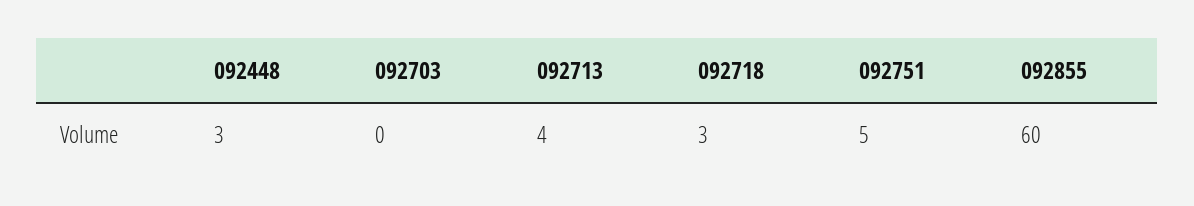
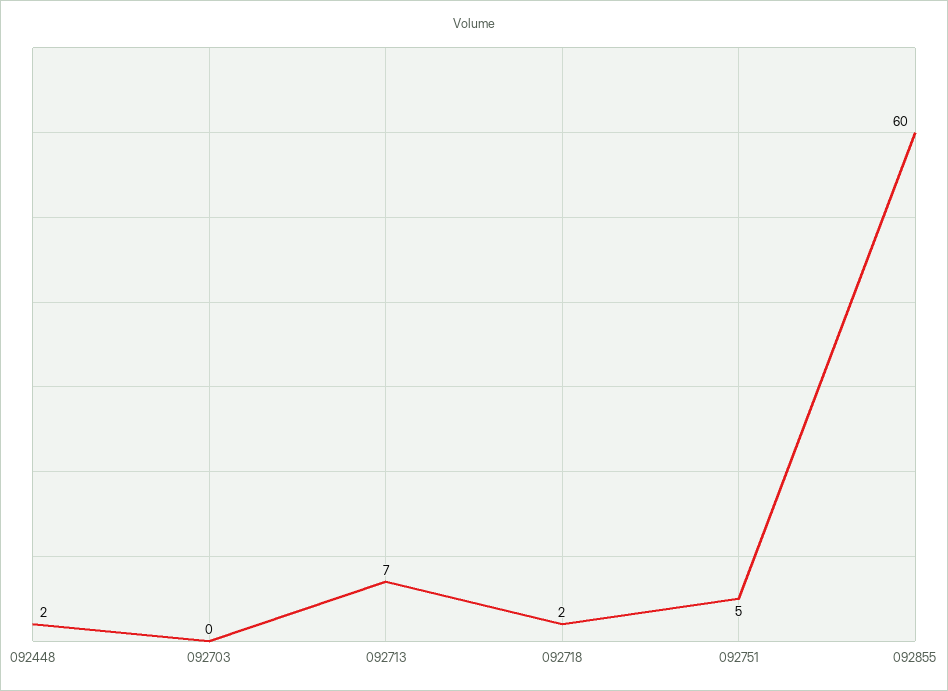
092448: 3 -> 2
092713: 4 -> 7
092718: 3 -> 2

